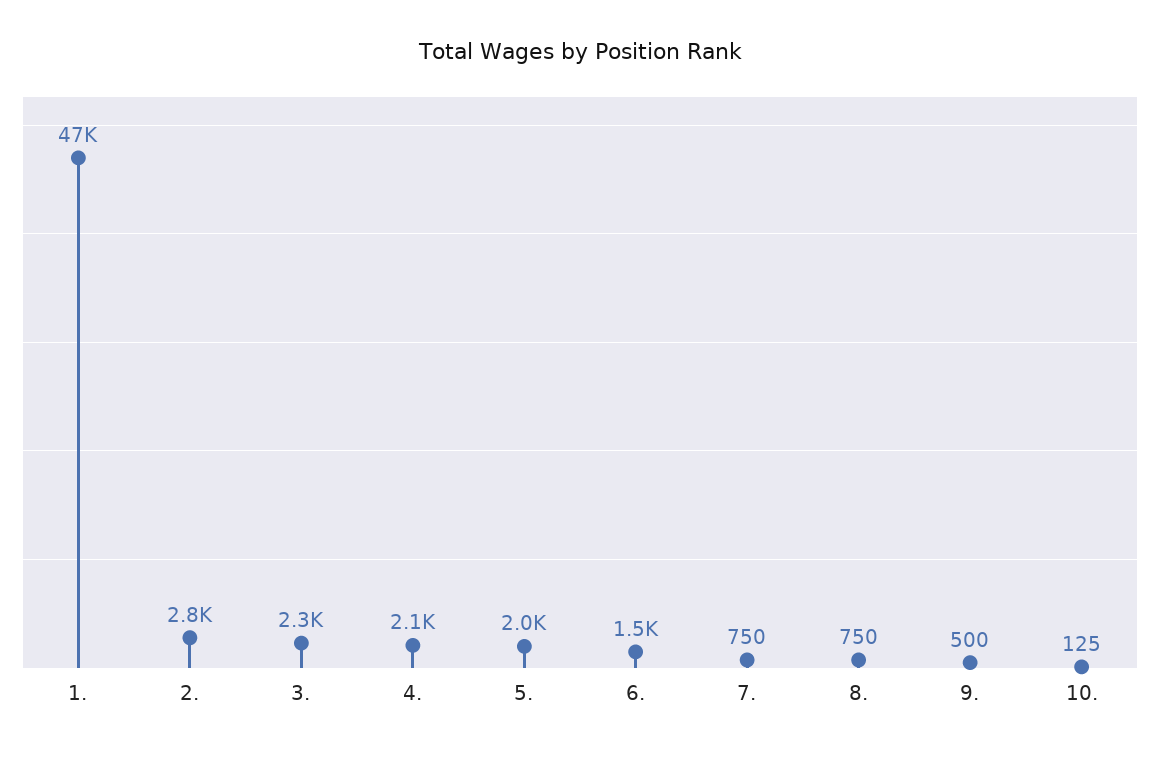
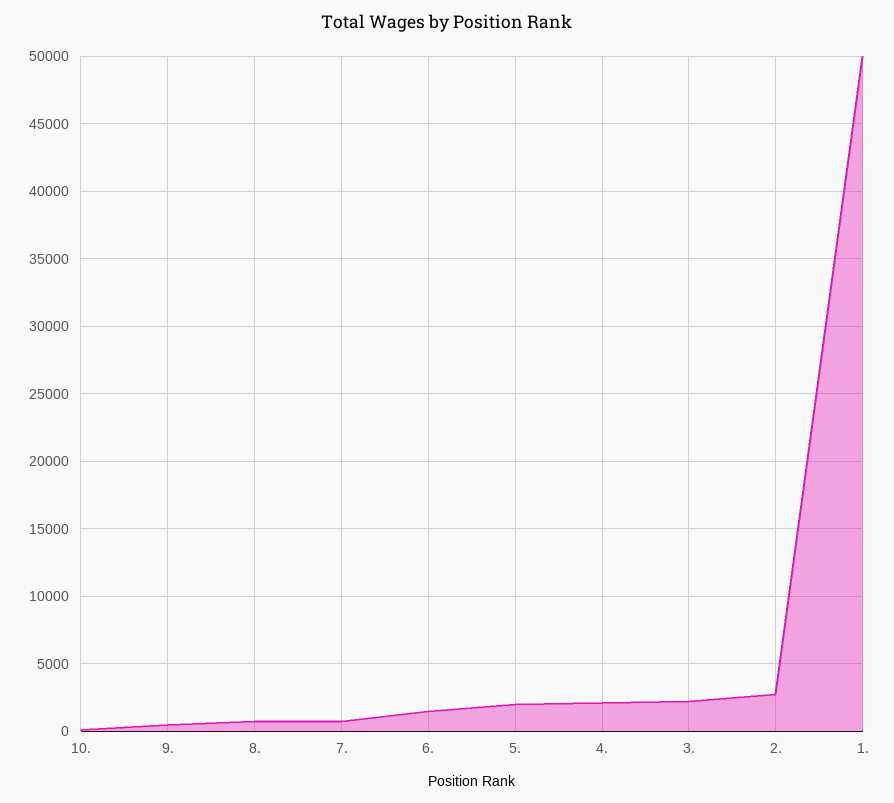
1.: 47000 -> 50000

